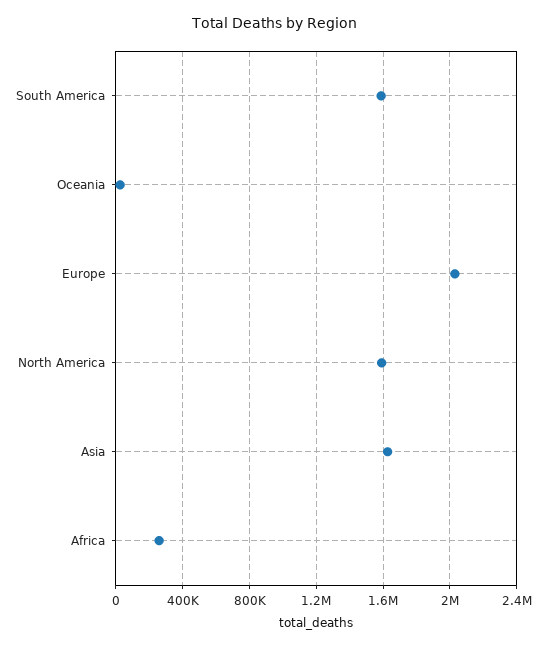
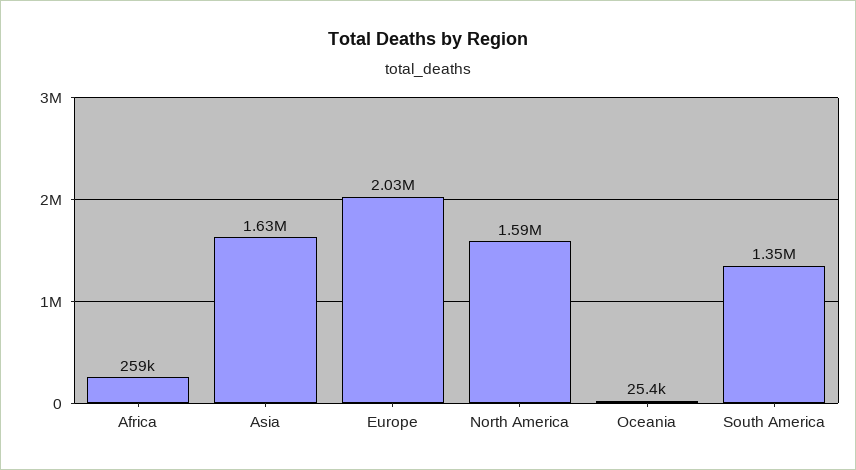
South America: 1600000 -> 1350000

